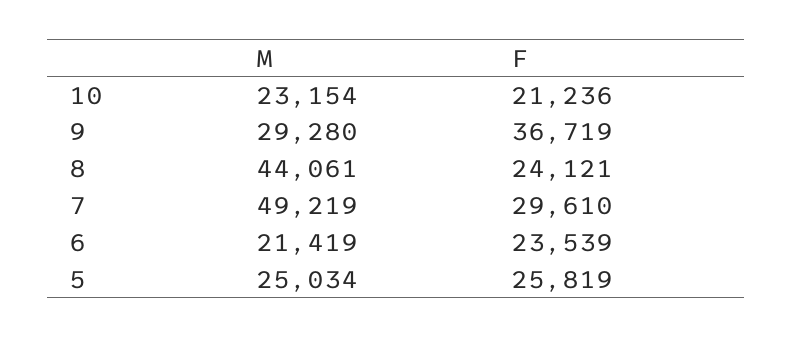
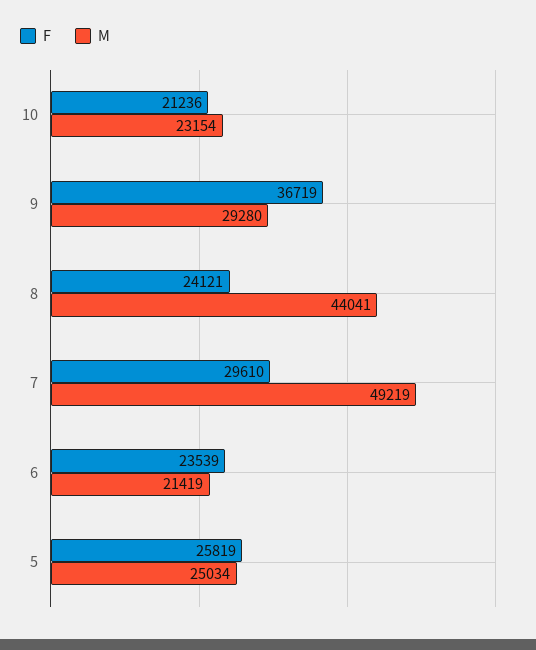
M, 8: 44061 -> 44041

